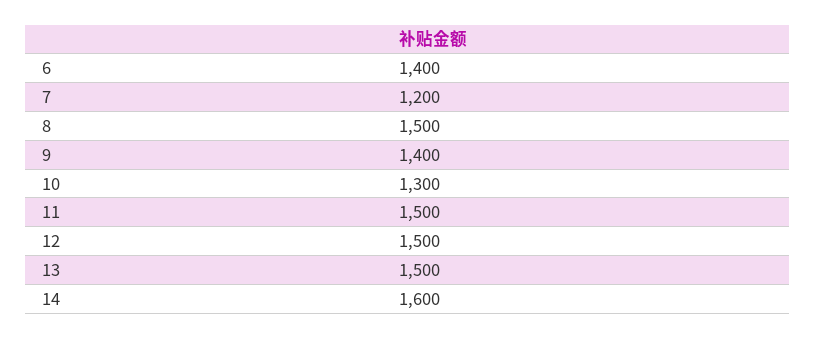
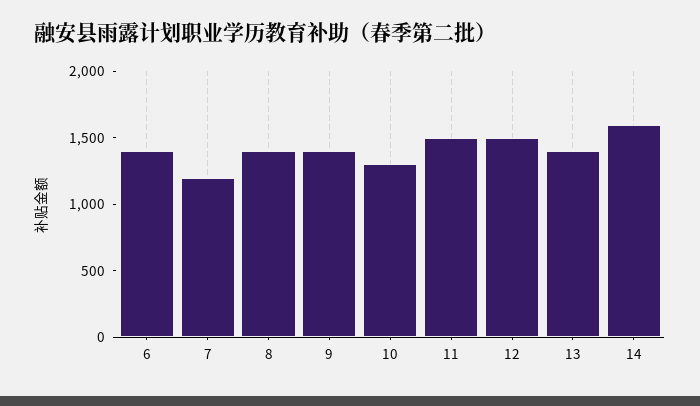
8: 1500 -> 1400
13: 1500 -> 1400

